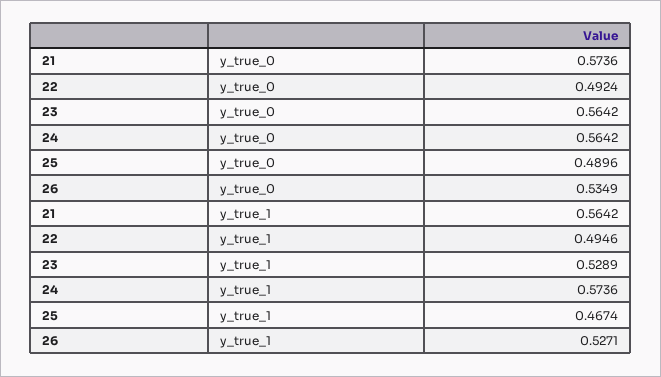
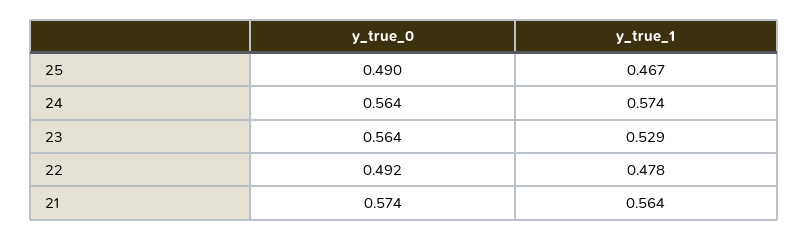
26, y_true_0: 0.5349 -> none
22, y_true_1: 0.4946 -> 0.478
26, y_true_1: 0.5271 -> none

